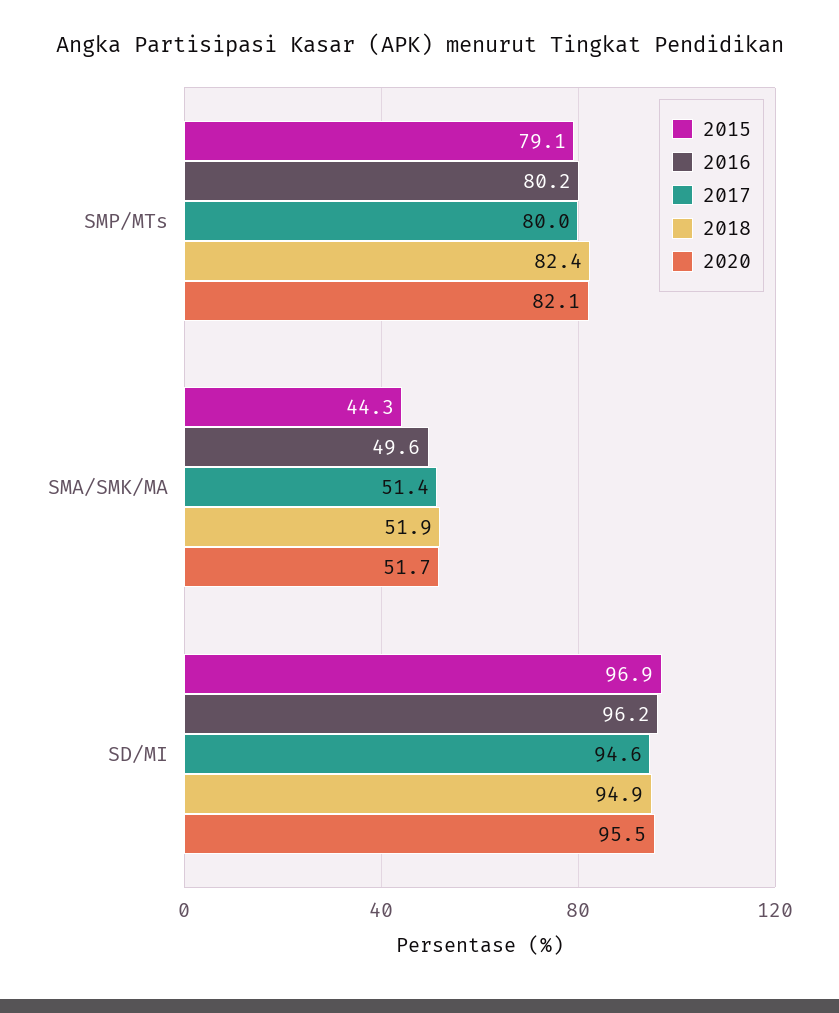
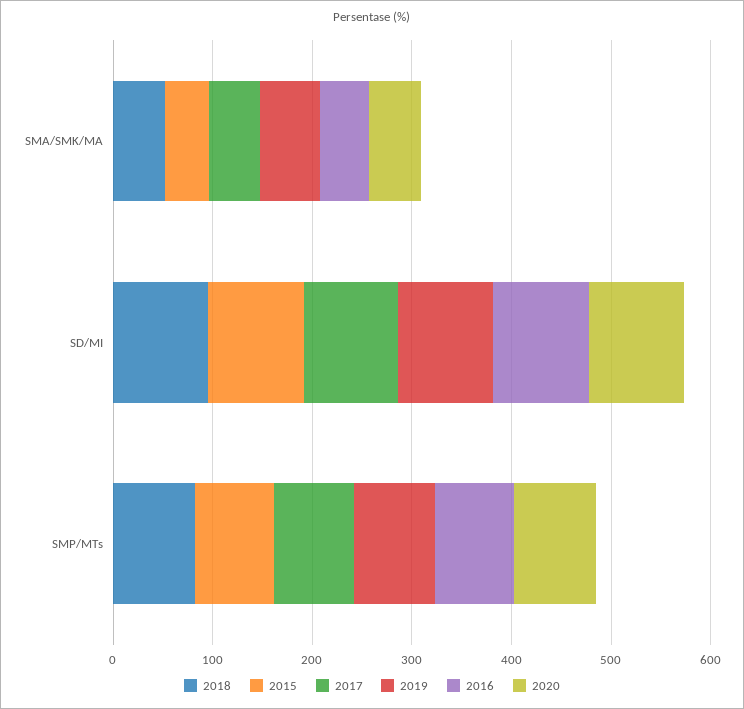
2019, SMA/SMK/MA: none -> 60
2019, SD/MI: none -> 100
2019, SMP/MTs: none -> 80

